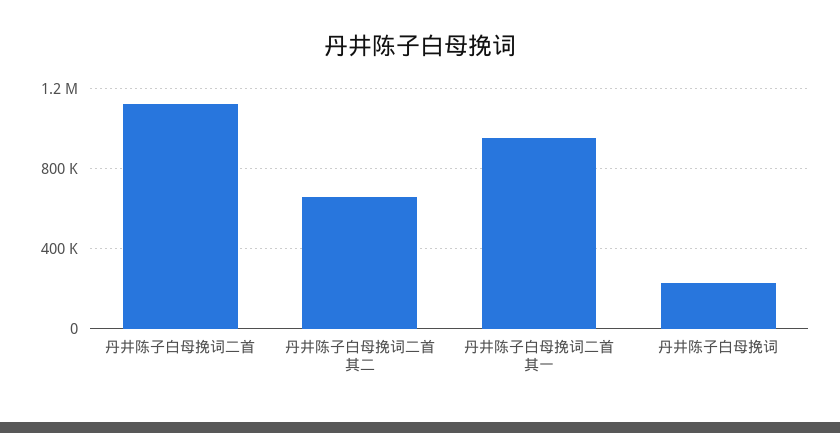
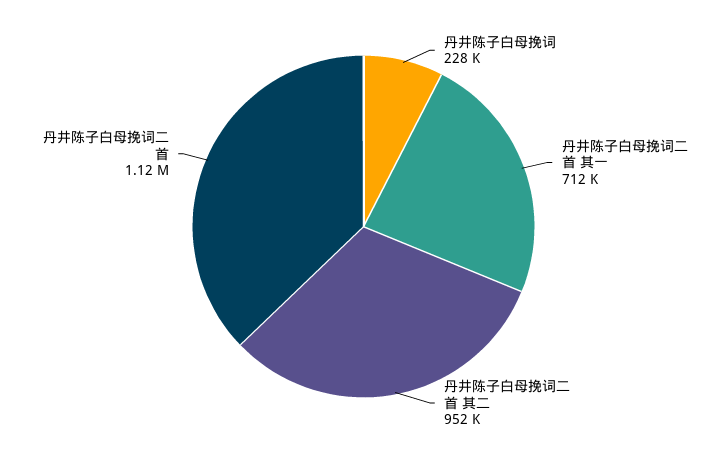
丹井陈子白母挽词二首 其二: 650000 -> 952000
丹井陈子白母挽词二首 其一: 950000 -> 712000

